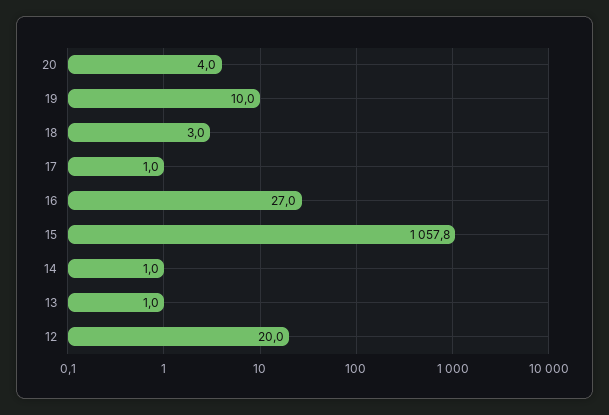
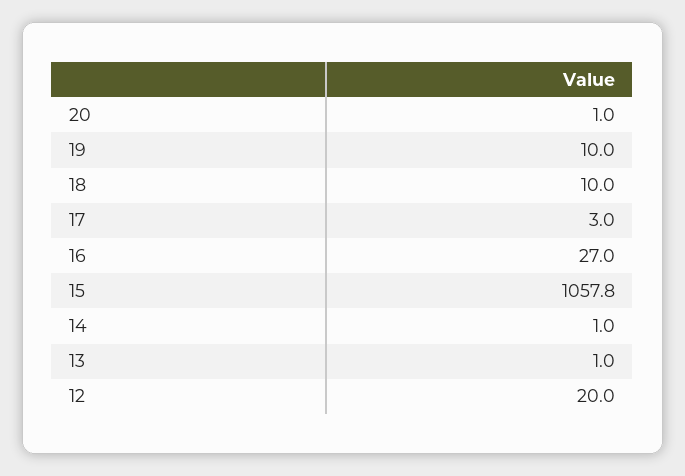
20: 4 -> 1
18: 3 -> 10
17: 1 -> 3

